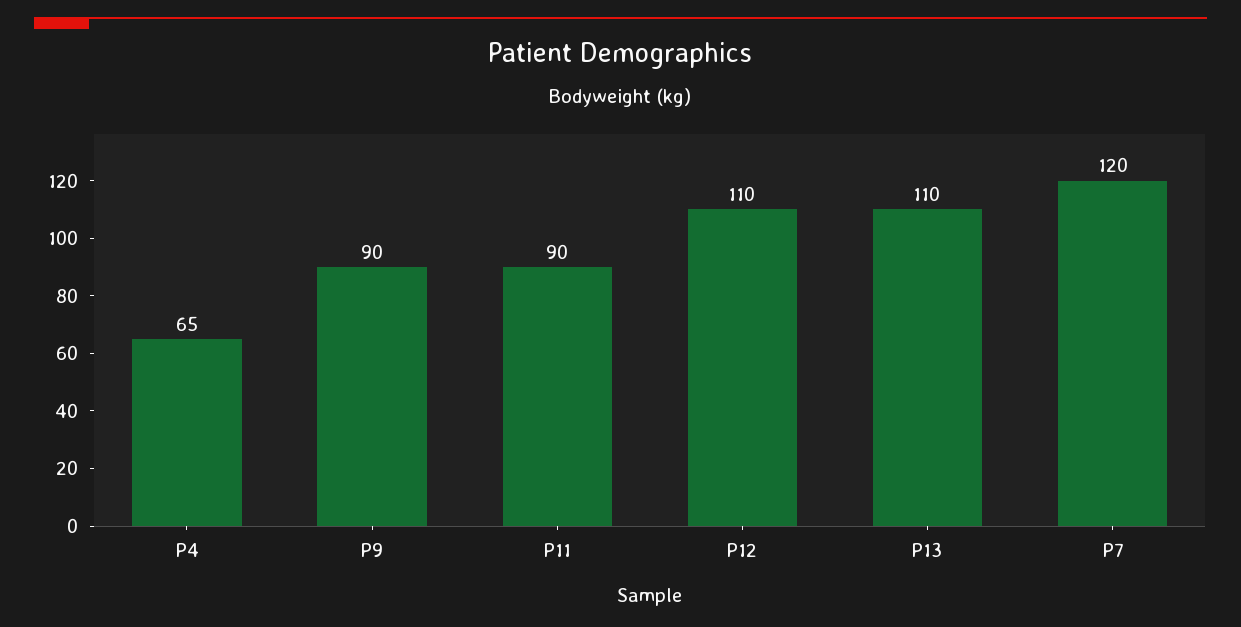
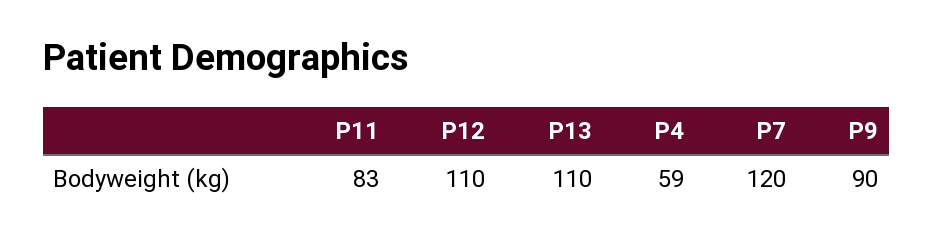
P4: 65 -> 59
P11: 90 -> 83

